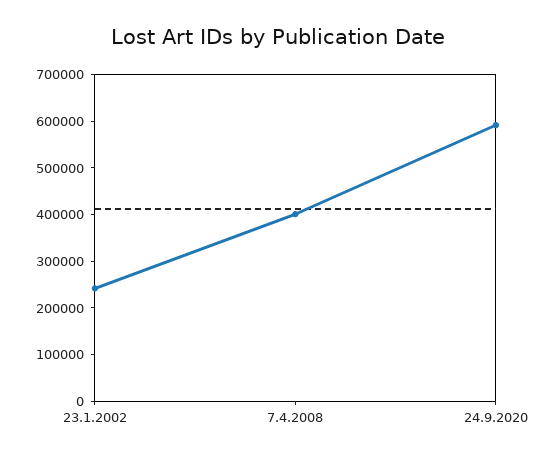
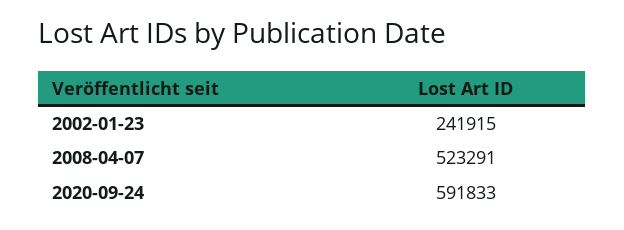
7.4.2008: 400000 -> 523291

